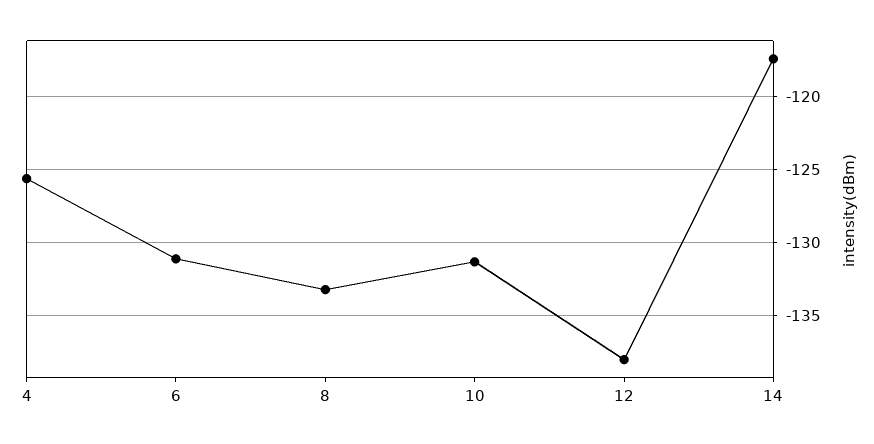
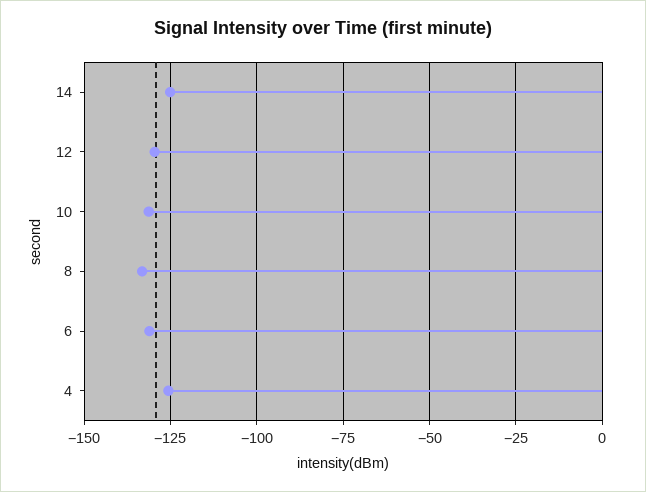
12: -138 -> -130
14: -117.5 -> -125

